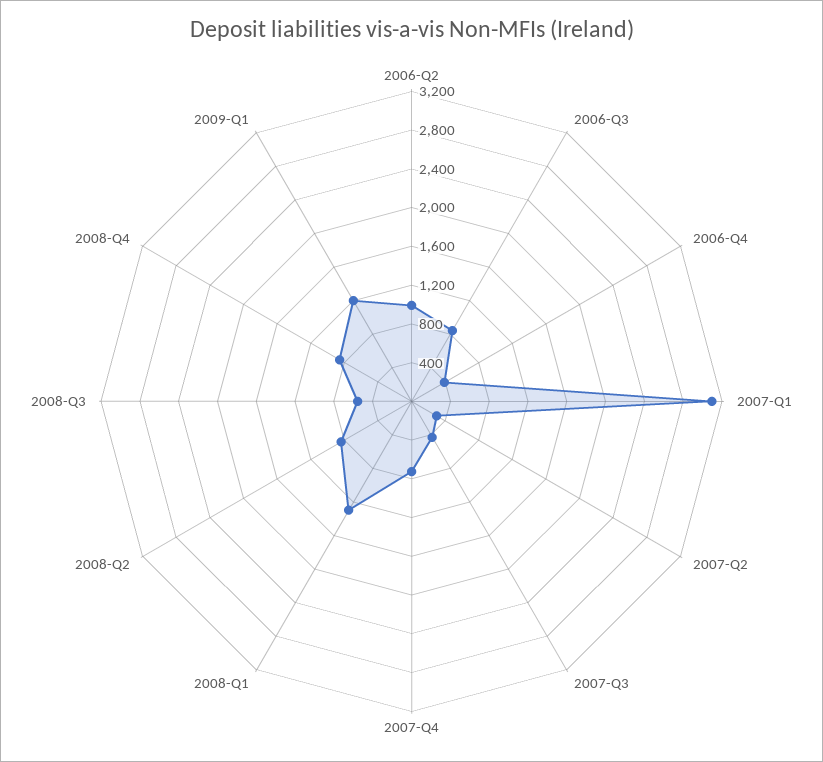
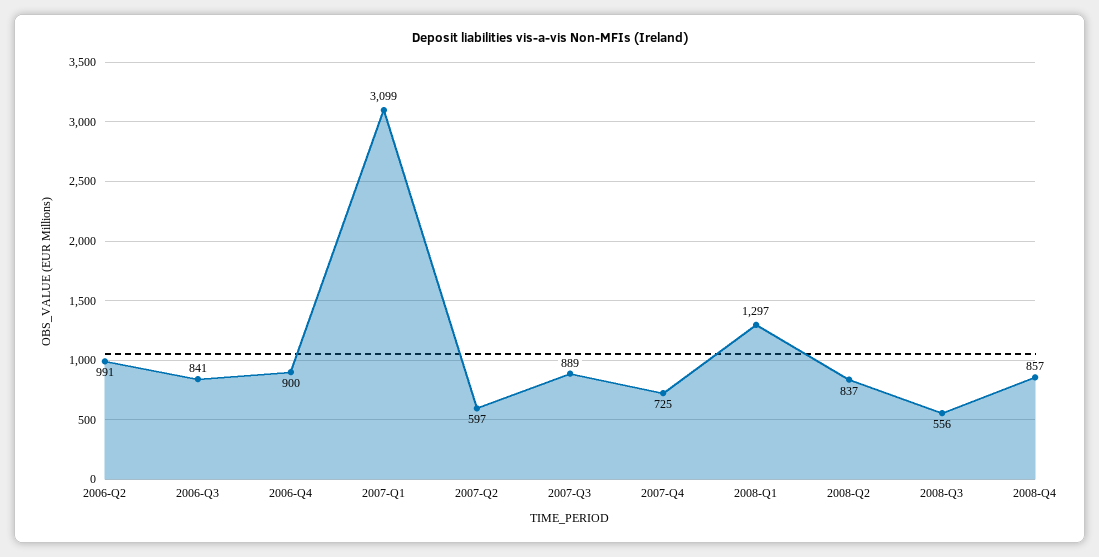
2006-Q4: 400 -> 900
2007-Q2: 300 -> 597
2007-Q3: 400 -> 889
2009-Q1: 1200 -> none

